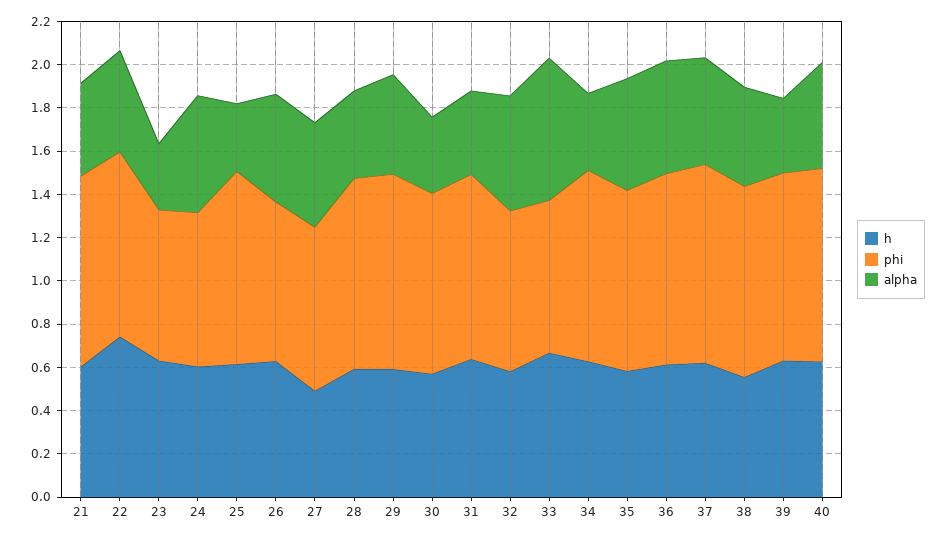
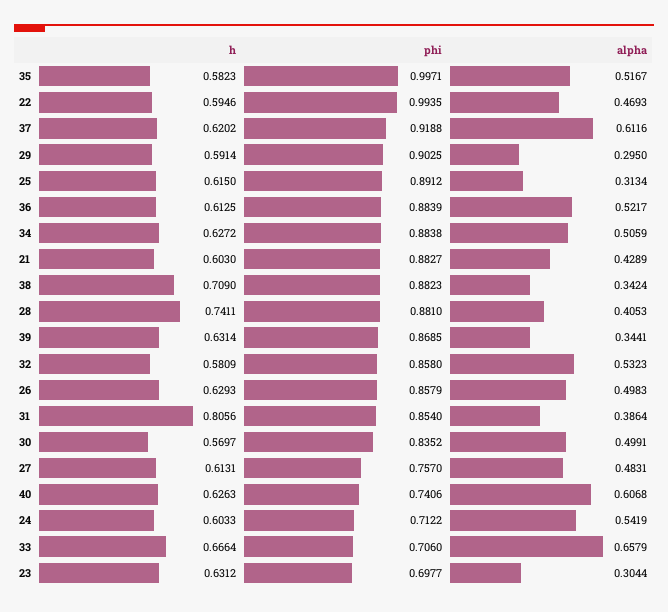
h, 22: 0.75 -> 0.5946
phi, 22: 0.85 -> 0.9935
phi, 26: 0.75 -> 0.8579
h, 27: 0.5 -> 0.6131
h, 28: 0.6 -> 0.7411
alpha, 29: 0.45 -> 0.295
alpha, 30: 0.35 -> 0.4991
h, 31: 0.65 -> 0.8056
phi, 32: 0.75 -> 0.858
alpha, 34: 0.35 -> 0.5059
phi, 35: 0.85 -> 0.9971
alpha, 37: 0.5 -> 0.6116
h, 38: 0.55 -> 0.709
alpha, 38: 0.45 -> 0.3424
phi, 40: 0.9 -> 0.7406
alpha, 40: 0.5 -> 0.6068

